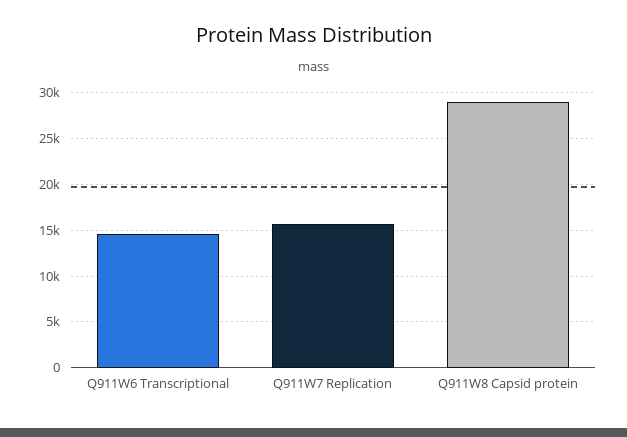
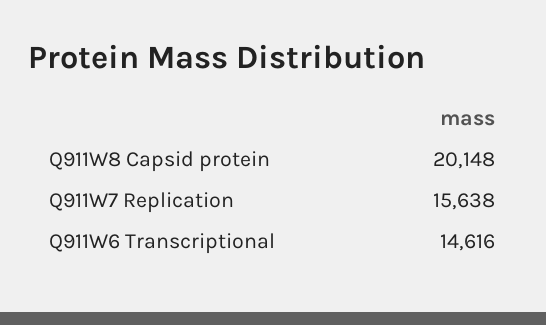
Q911W8 Capsid protein: 29000 -> 20148

